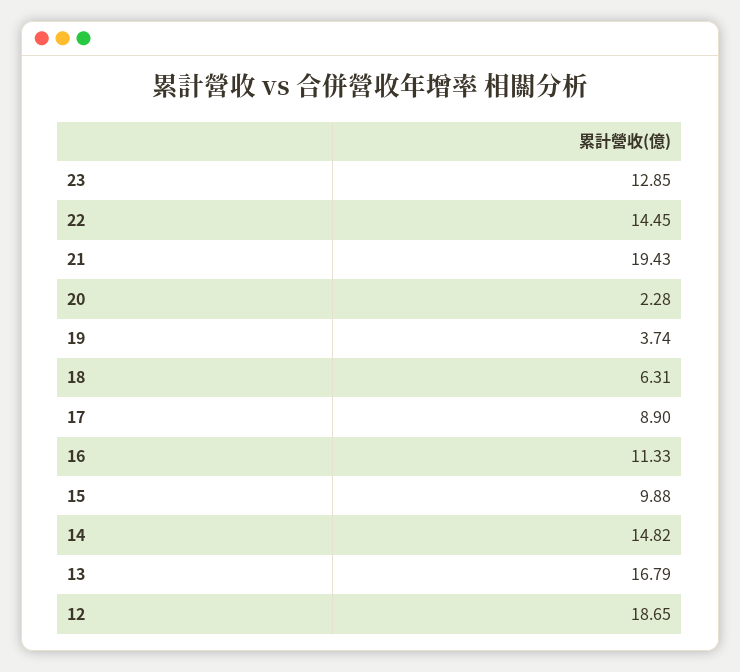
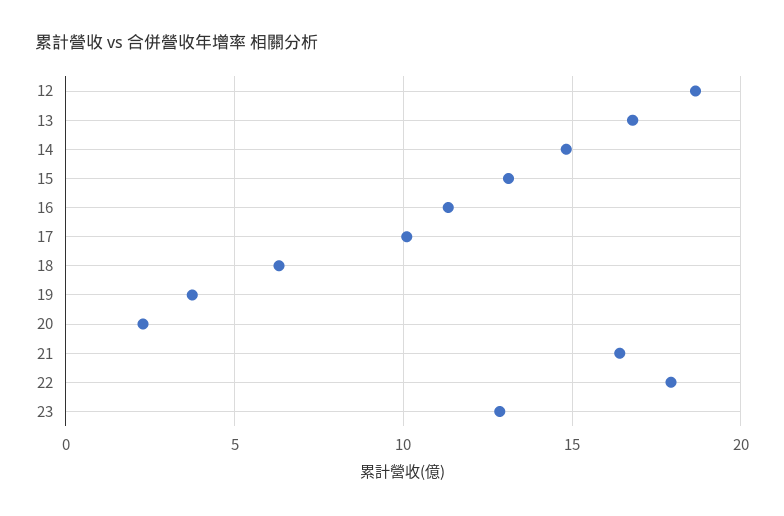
22: 14.45 -> 18
21: 19.43 -> 16.5
17: 8.9 -> 10
15: 9.88 -> 13

